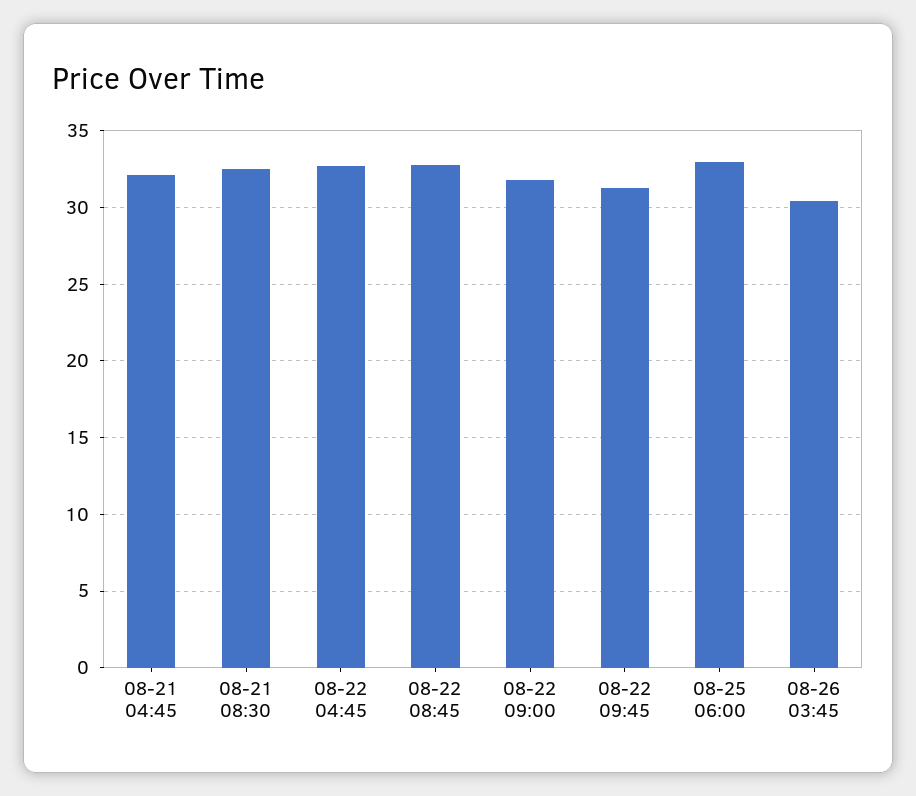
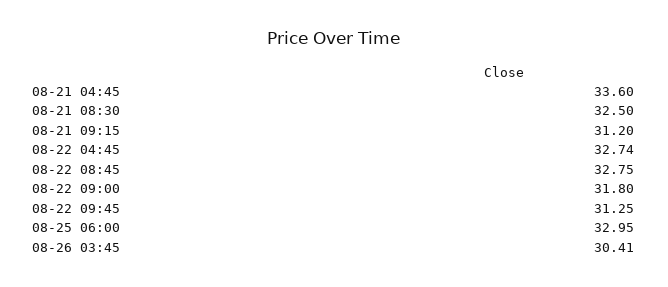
08-21 04:45: 32 -> 33.6
08-21 09:15: none -> 31.2

